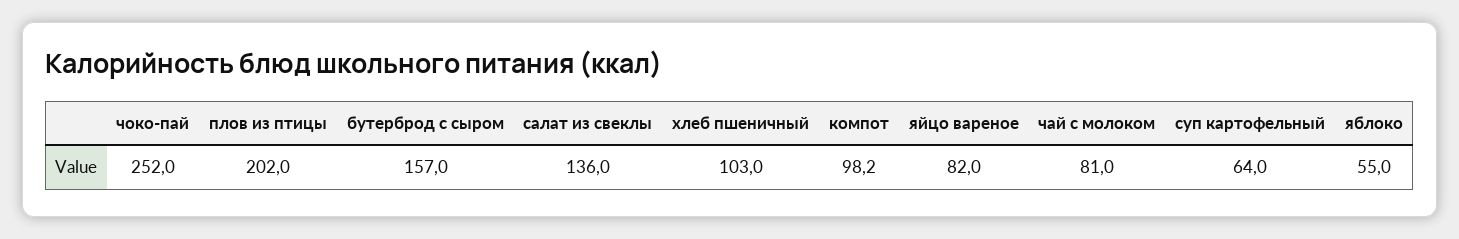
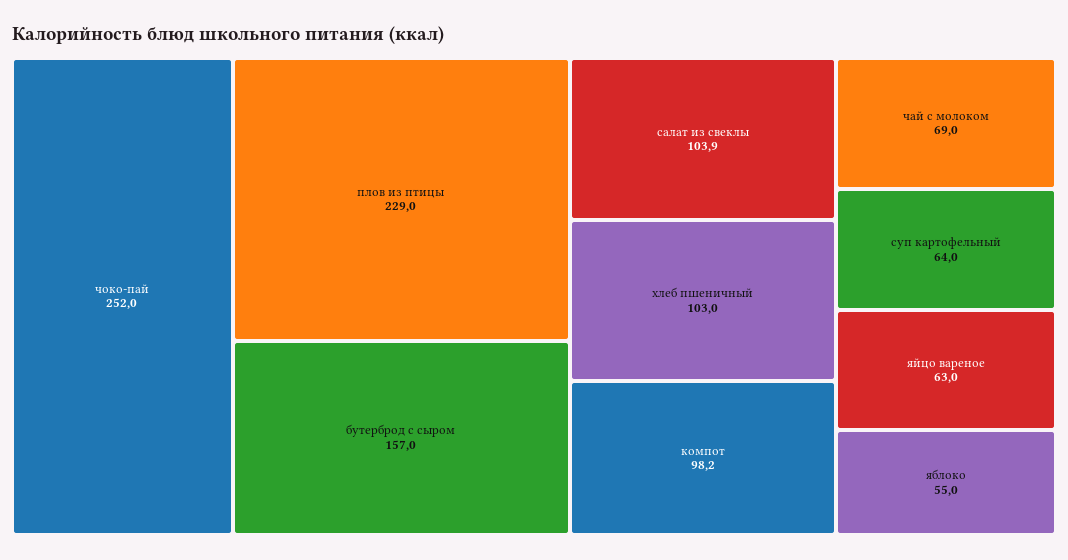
плов из птицы: 202 -> 229
салат из свеклы: 136 -> 103.9
яйцо вареное: 82 -> 63
чай с молоком: 81 -> 69

